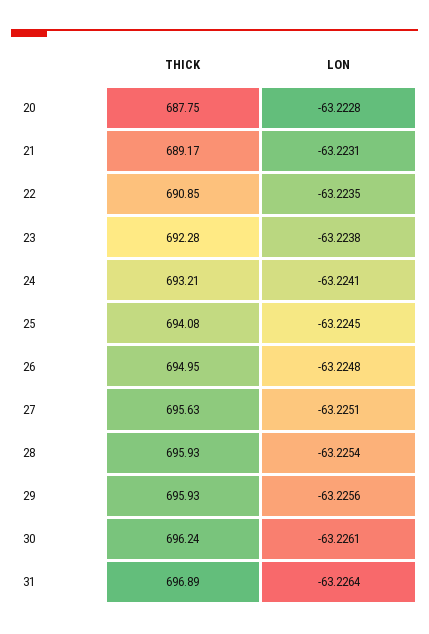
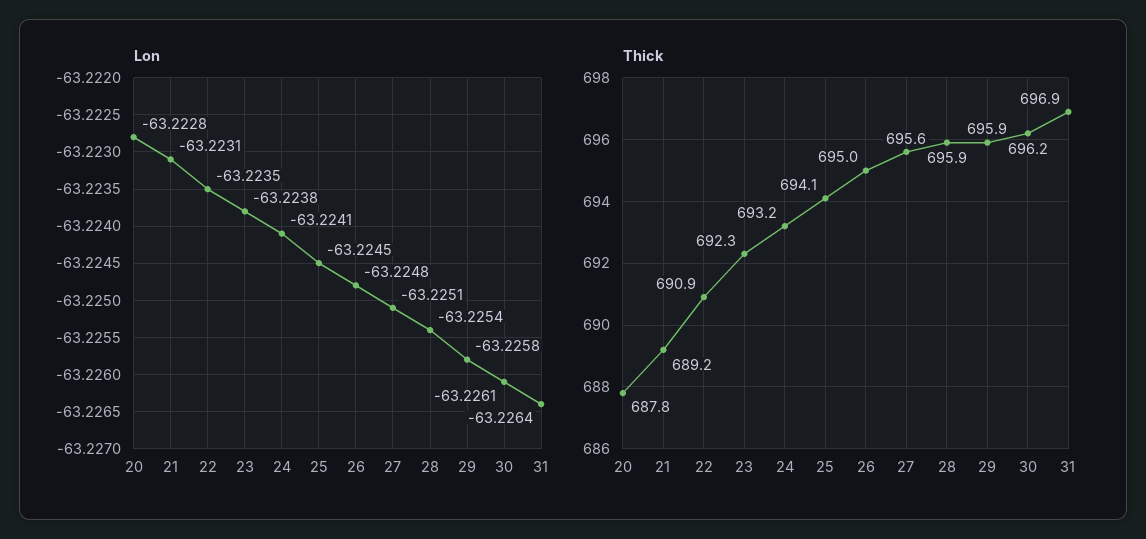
LON, 29: -63.2256 -> -63.2258

